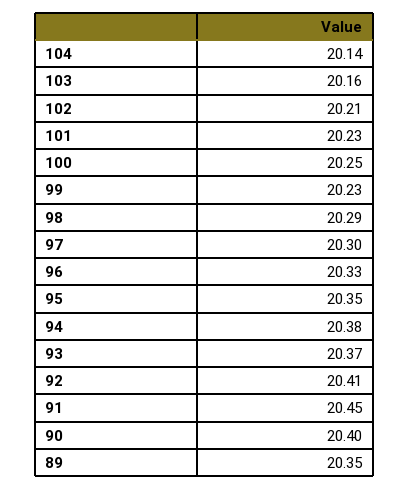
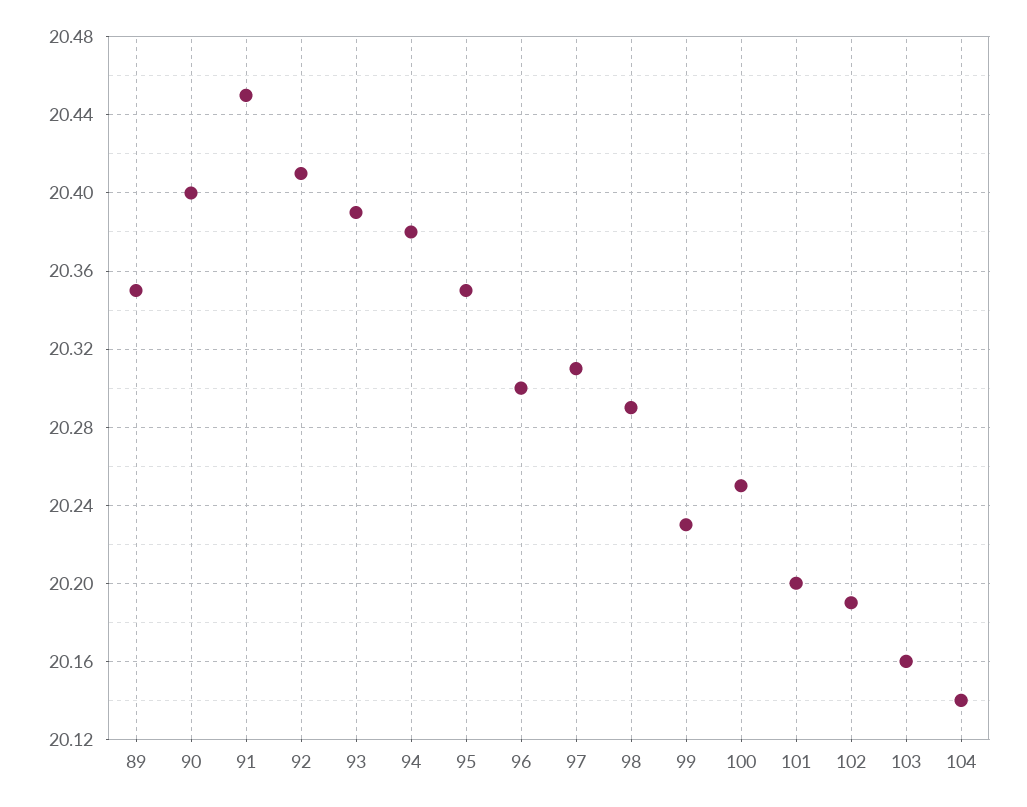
102: 20.21 -> 20.19
101: 20.23 -> 20.2
97: 20.3 -> 20.31
96: 20.33 -> 20.3
93: 20.37 -> 20.39

